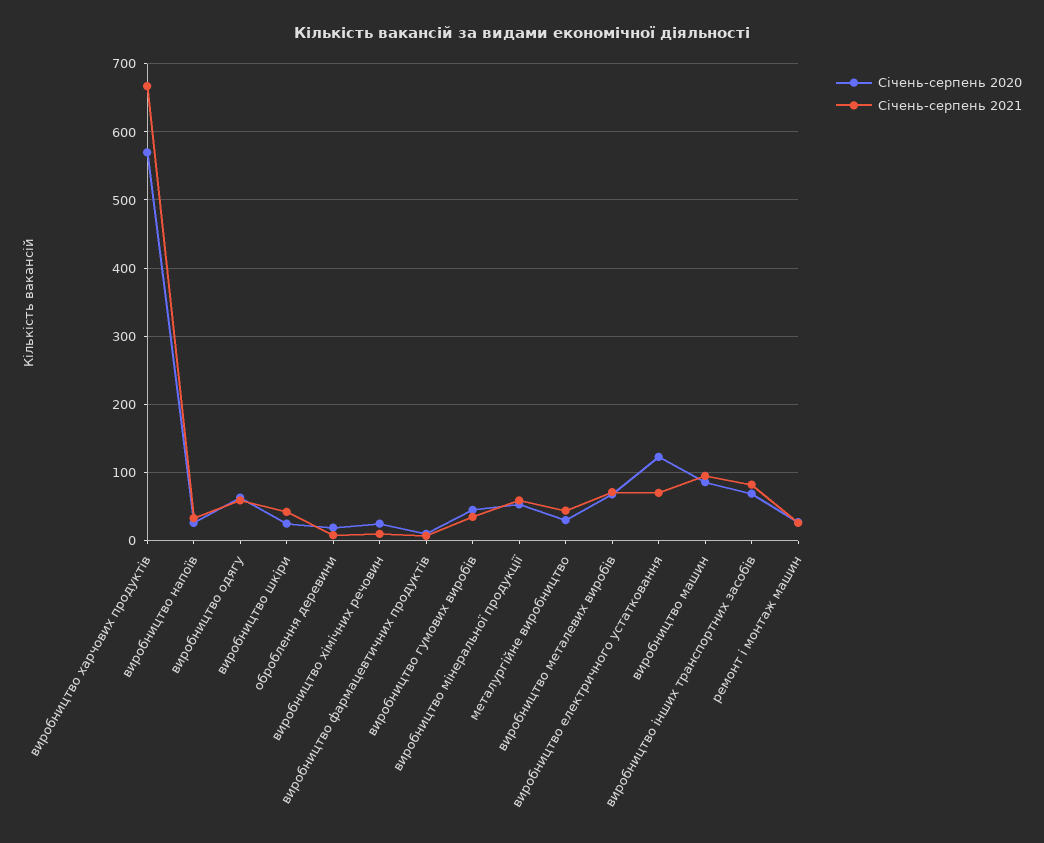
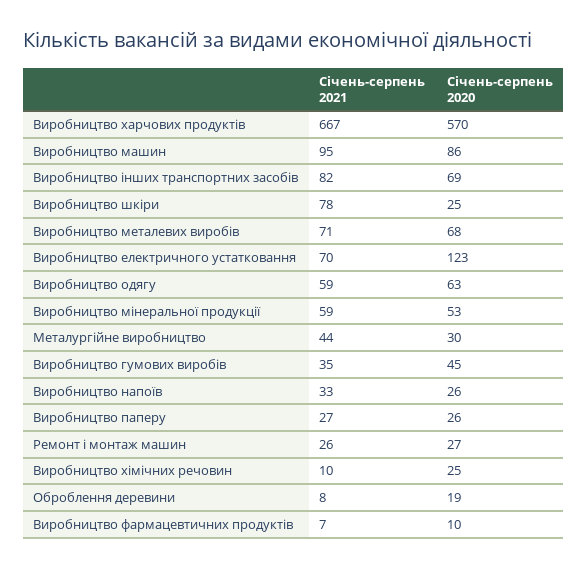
Січень-серпень 2021, виробництво шкіри: 40 -> 78
Січень-серпень 2021, Виробництво паперу: none -> 27
Січень-серпень 2020, Виробництво паперу: none -> 26

